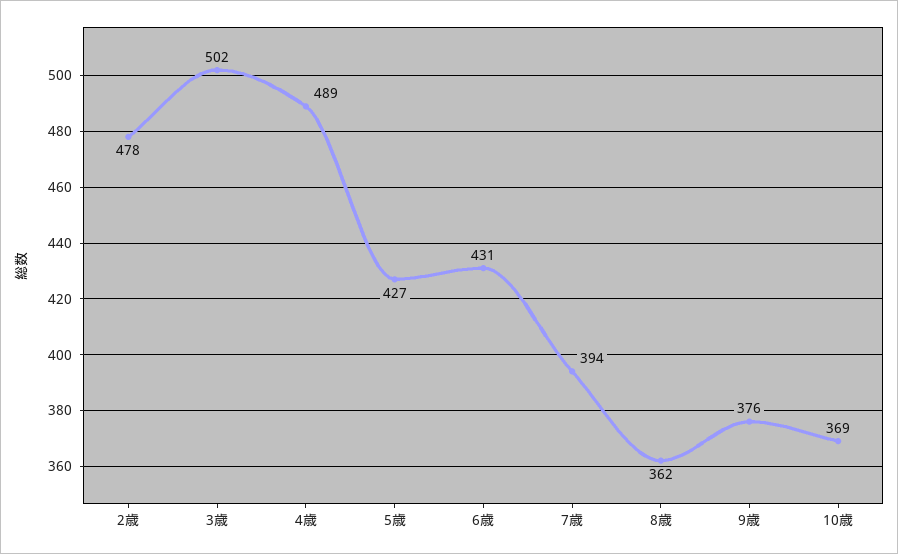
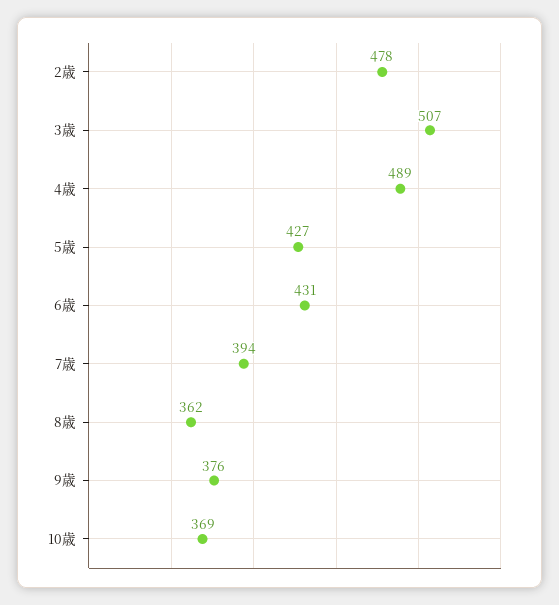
3歳: 502 -> 507

